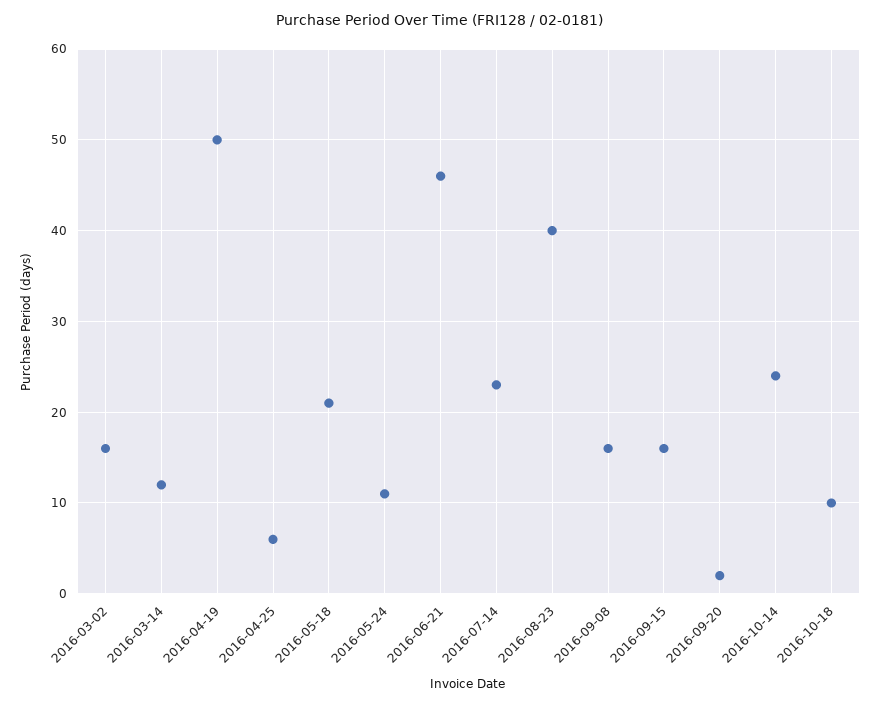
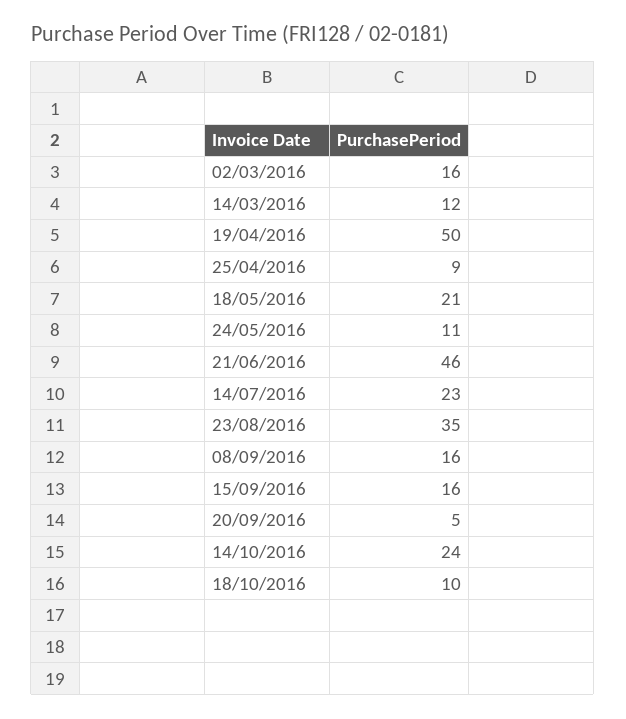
2016-04-25: 6 -> 9
2016-08-23: 40 -> 35
2016-09-20: 2 -> 5

